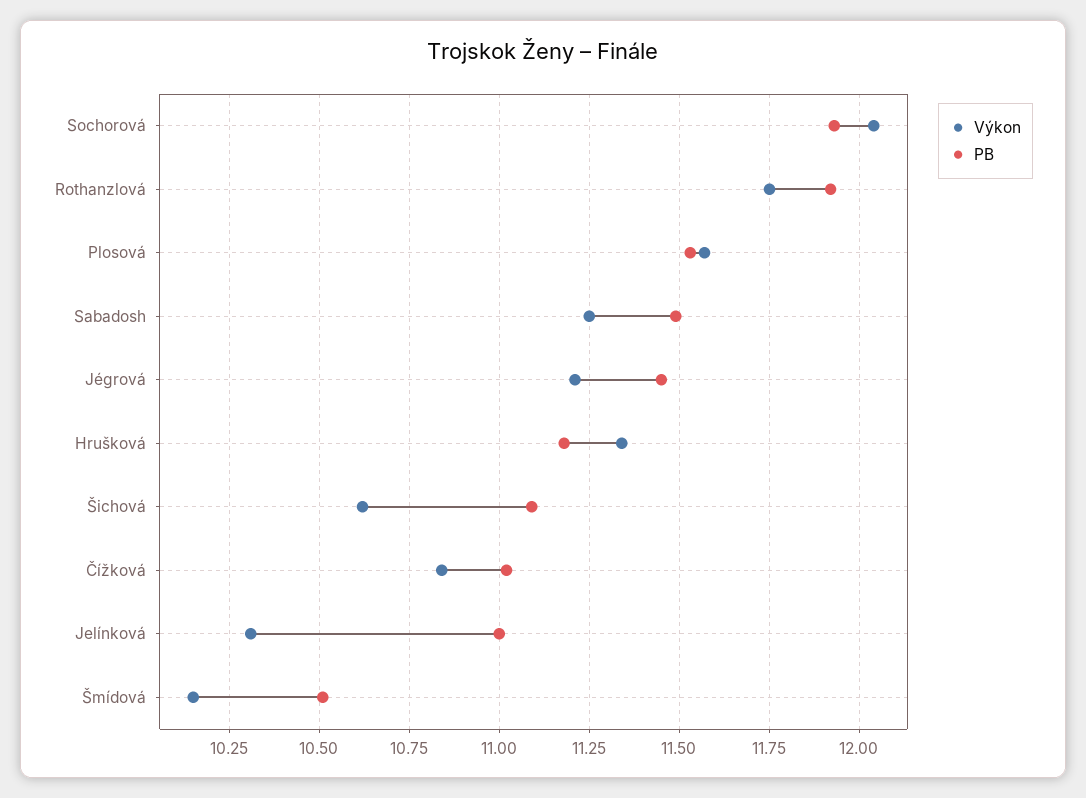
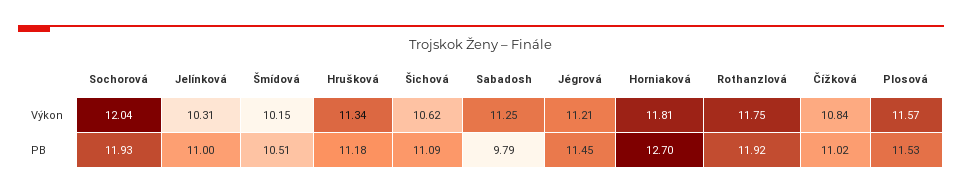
PB, Sabadosh: 11.5 -> 9.79
Výkon, Horniaková: none -> 11.81
PB, Horniaková: none -> 12.7

